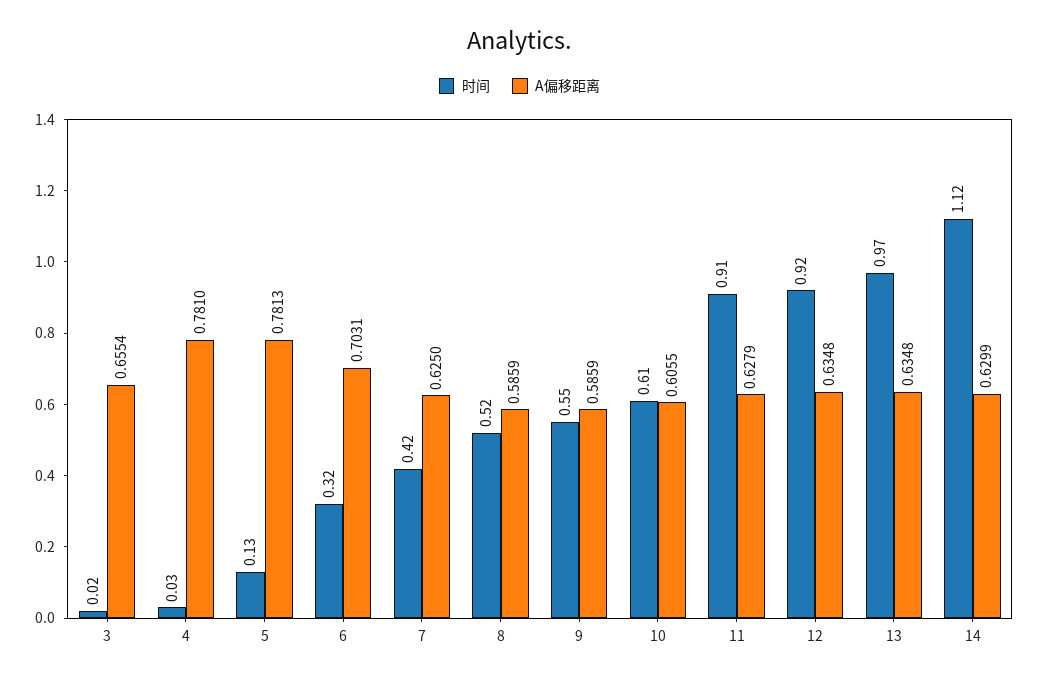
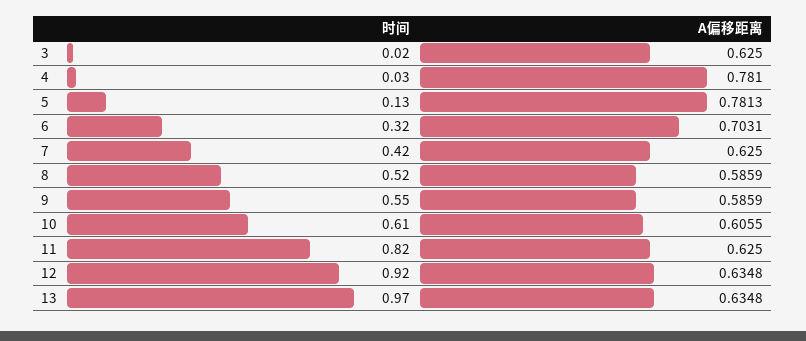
A偏移距离, 3: 0.6554 -> 0.625
时间, 11: 0.91 -> 0.82
A偏移距离, 11: 0.6279 -> 0.625
时间, 14: 1.12 -> none
A偏移距离, 14: 0.6299 -> none

